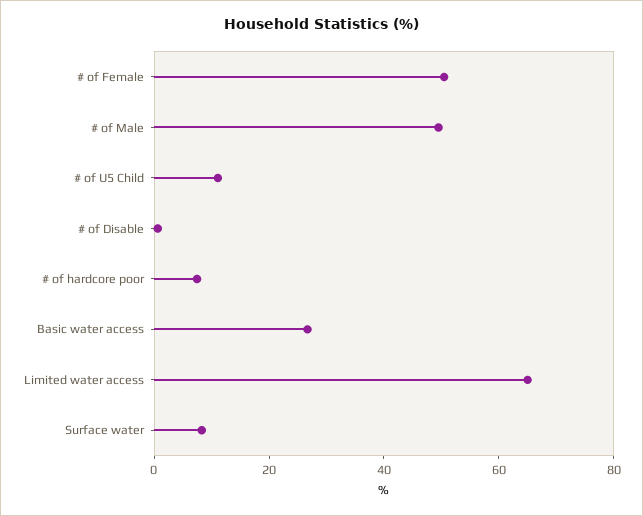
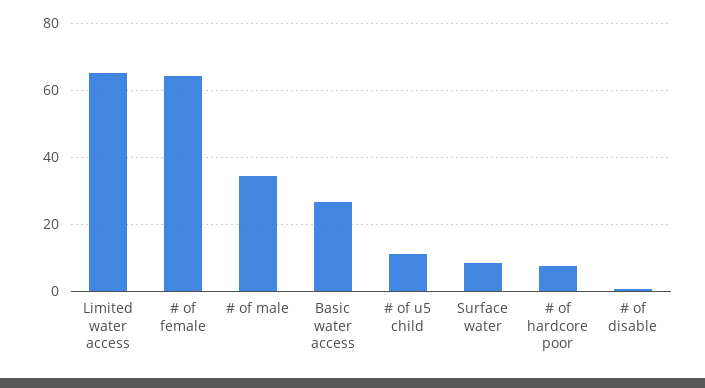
# of Female: 50 -> 64
# of Male: 50 -> 34

